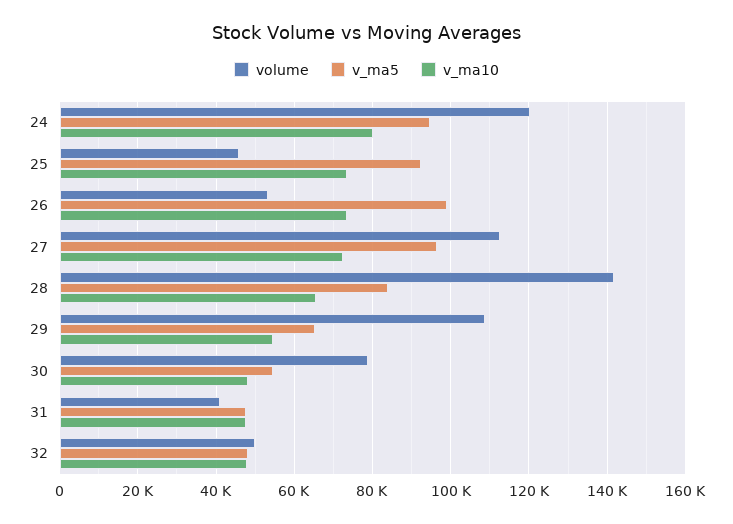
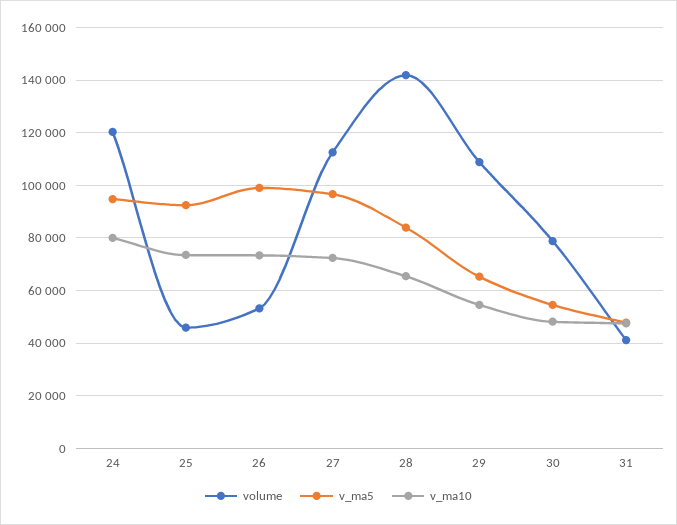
volume, 32: 50000 -> none
v_ma5, 32: 48000 -> none
v_ma10, 32: 48000 -> none

